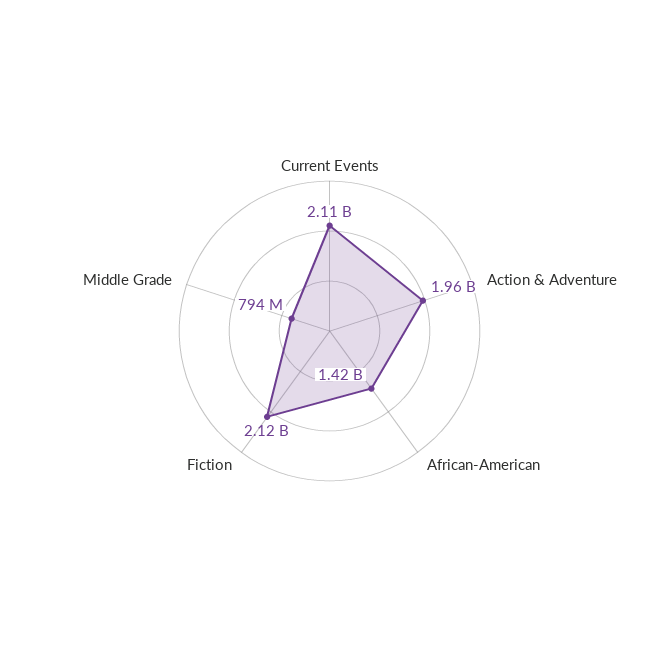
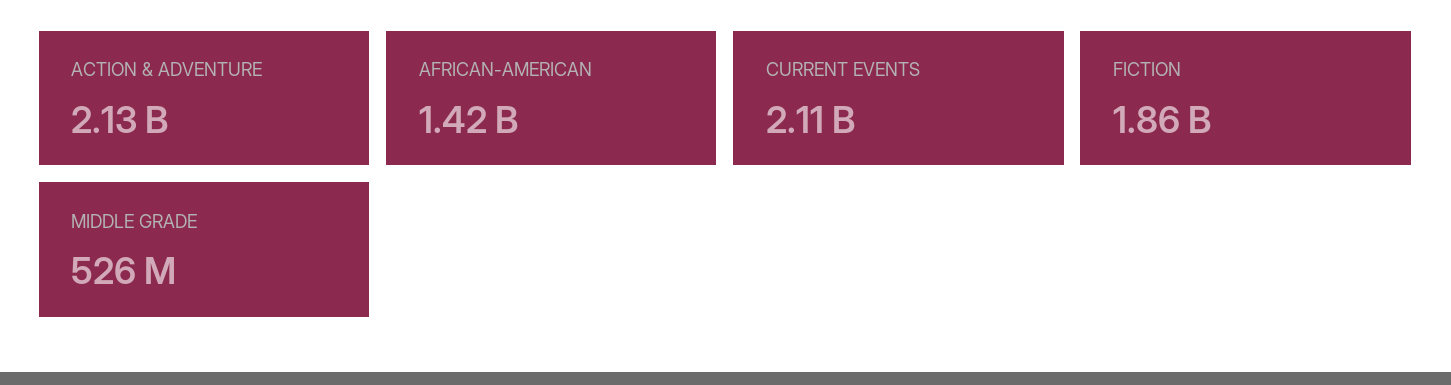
Action & Adventure: 1960000000 -> 2130000000
Fiction: 2120000000 -> 1860000000
Middle Grade: 794000000 -> 526000000

